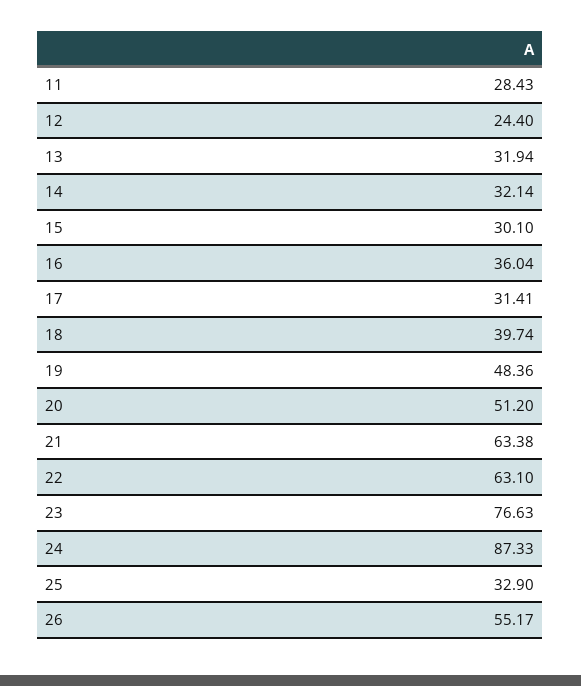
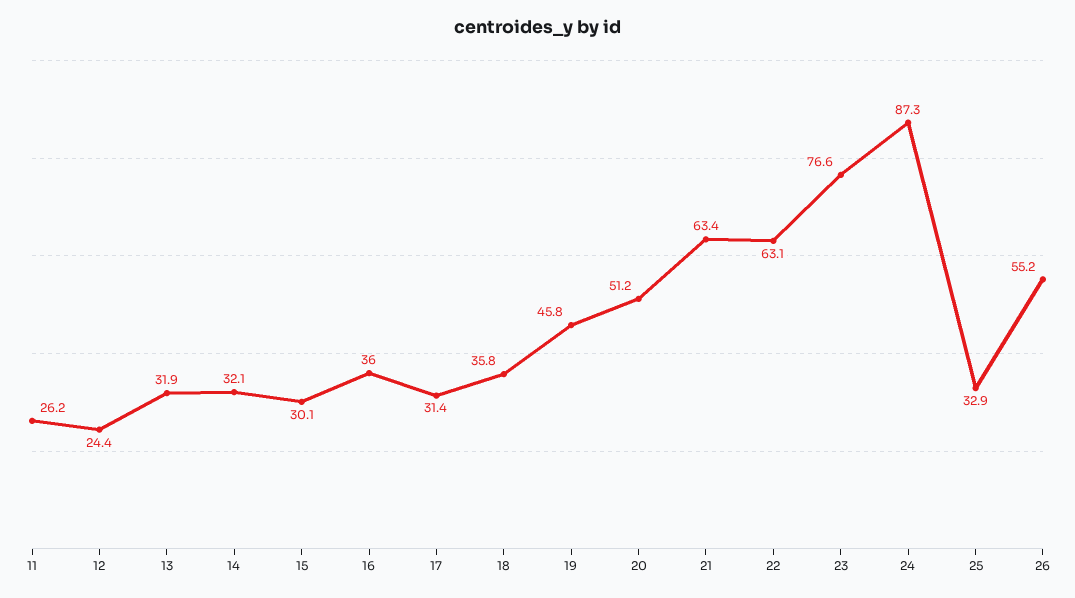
11: 28.43 -> 26.2
18: 39.74 -> 35.8
19: 48.36 -> 45.8

